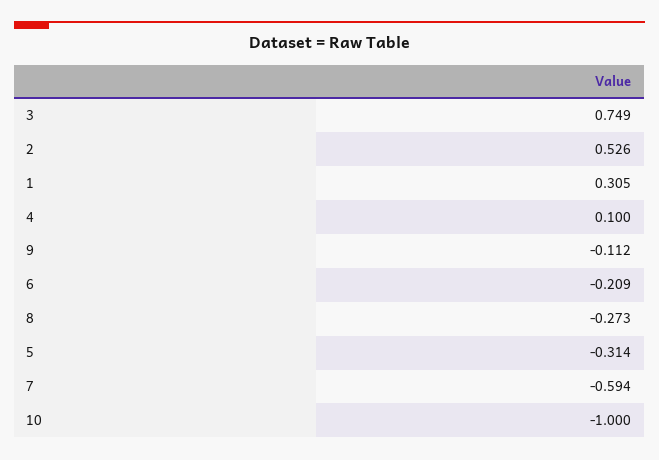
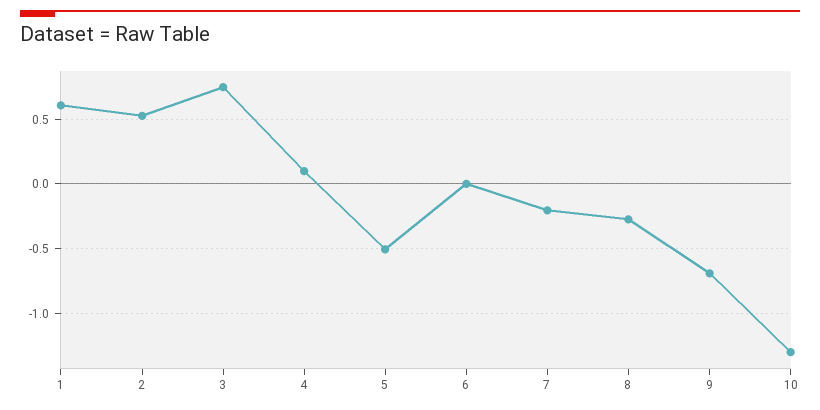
1: 0.305 -> 0.6
9: -0.112 -> -0.7
6: -0.209 -> 0
5: -0.314 -> -0.5
7: -0.594 -> -0.2
10: -1 -> -1.3

